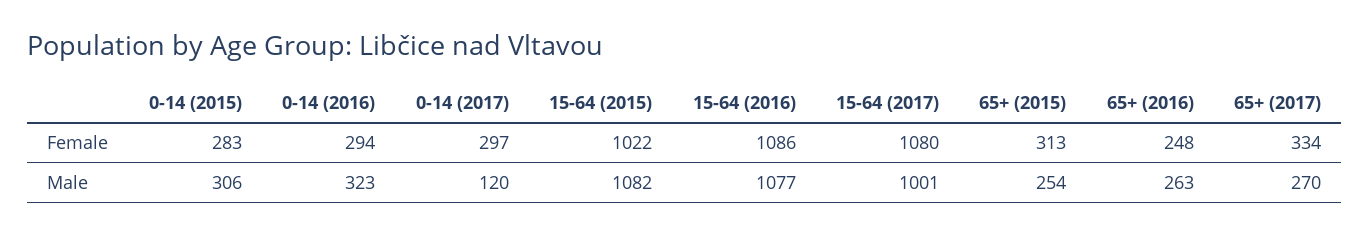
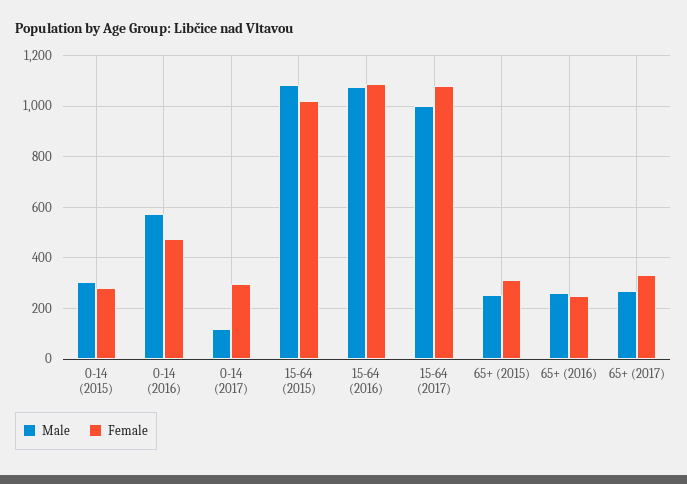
Female, 0-14 (2016): 294 -> 475
Male, 0-14 (2016): 323 -> 575

